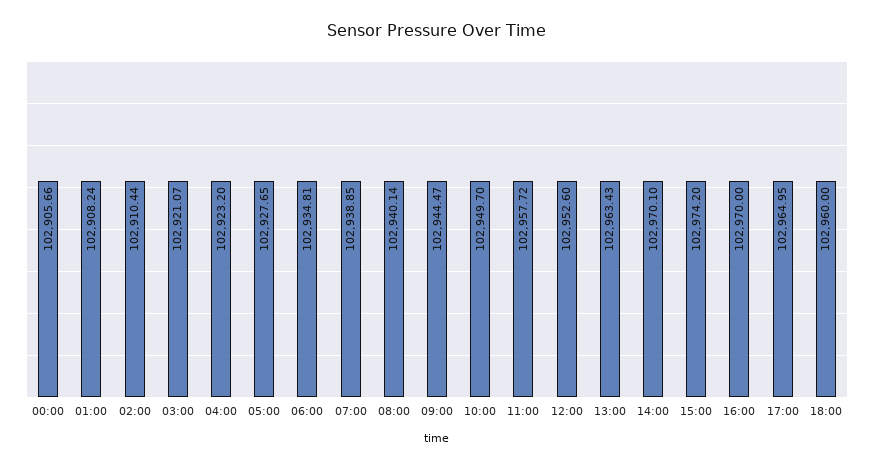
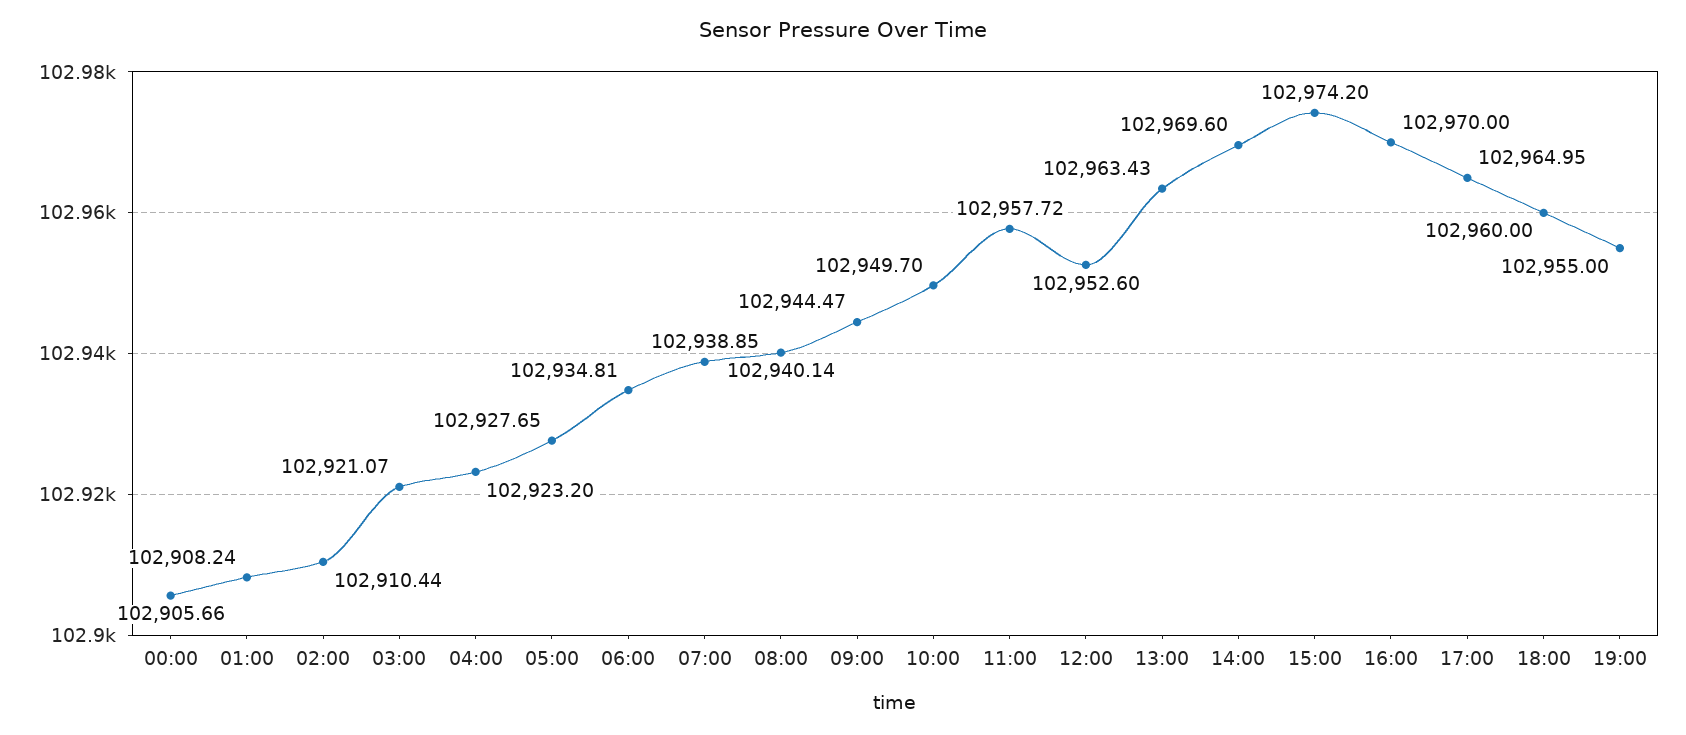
14:00: 102970.1 -> 102969.6
19:00: none -> 102955

